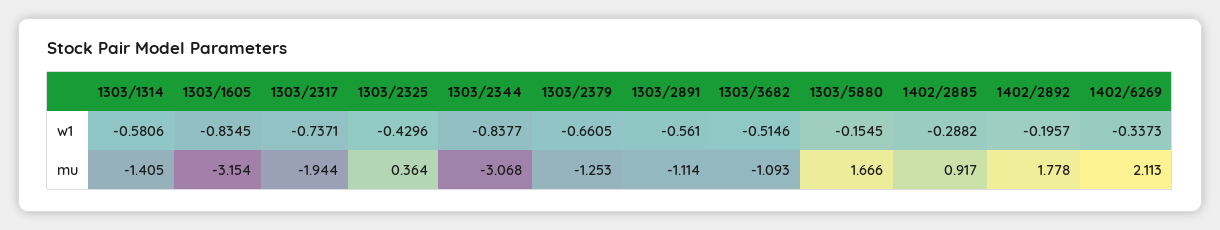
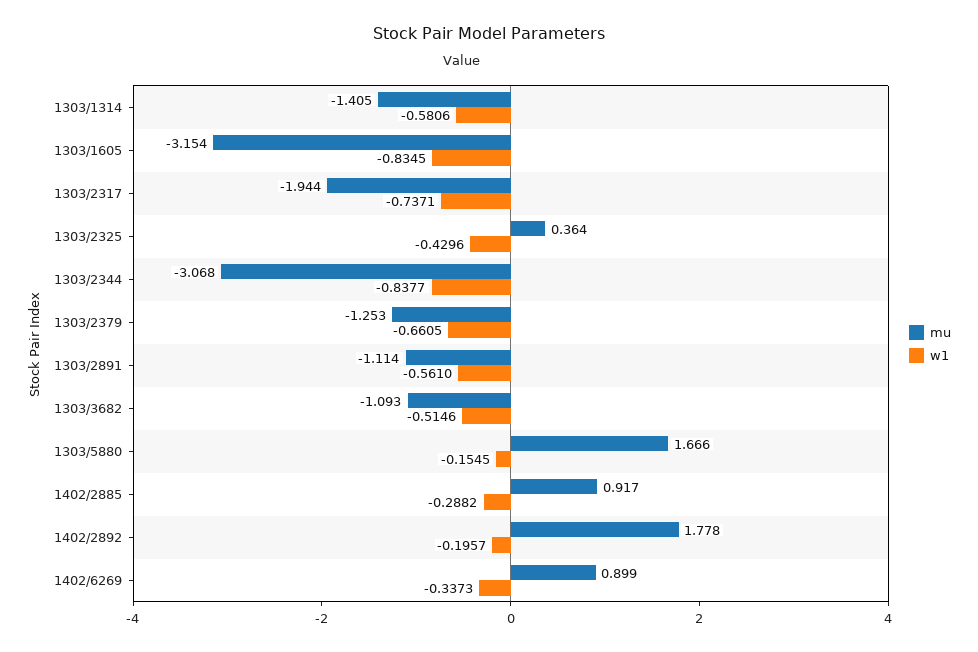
mu, 1402/6269: 2.113 -> 0.899

